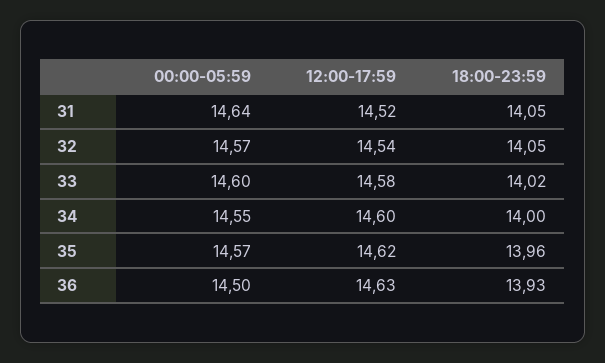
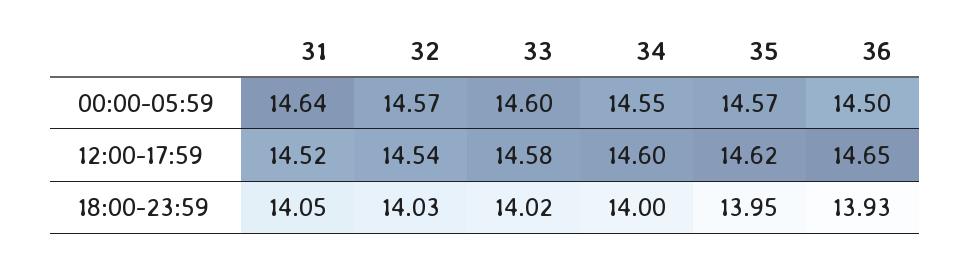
18:00-23:59, 32: 14.05 -> 14.03
18:00-23:59, 35: 13.96 -> 13.95
12:00-17:59, 36: 14.63 -> 14.65

